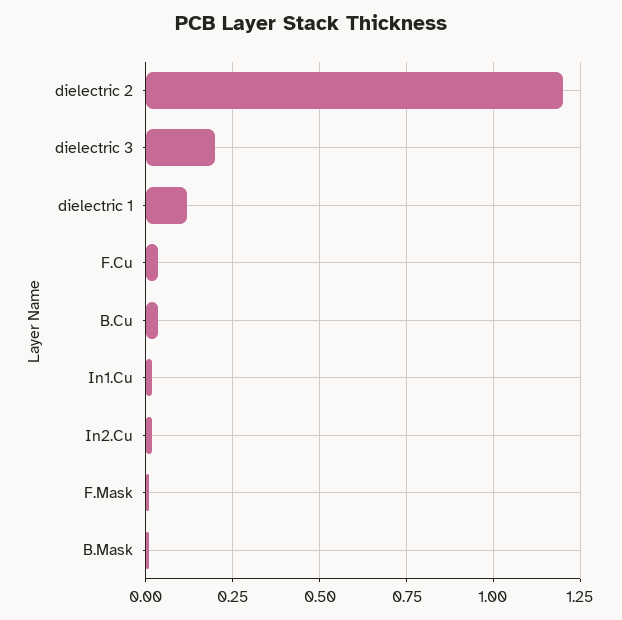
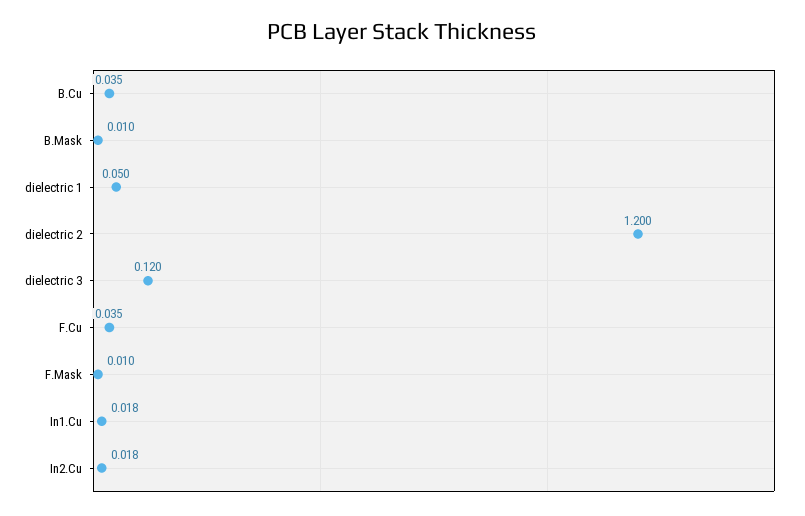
dielectric 3: 0.2 -> 0.12
dielectric 1: 0.125 -> 0.05

